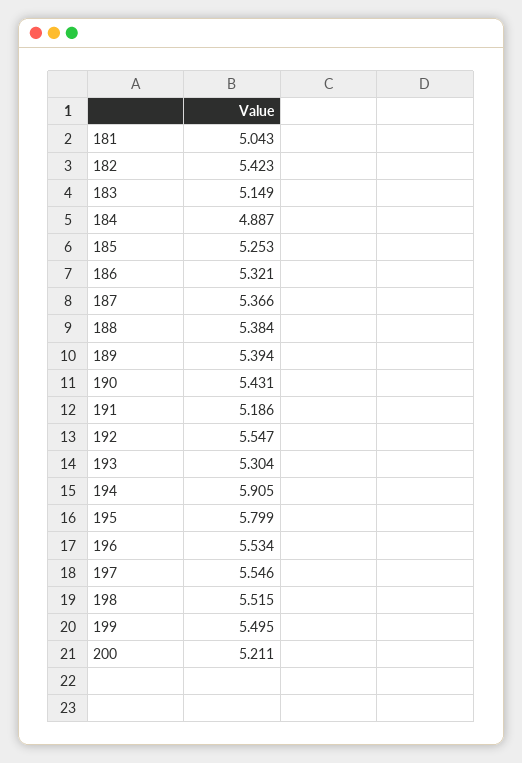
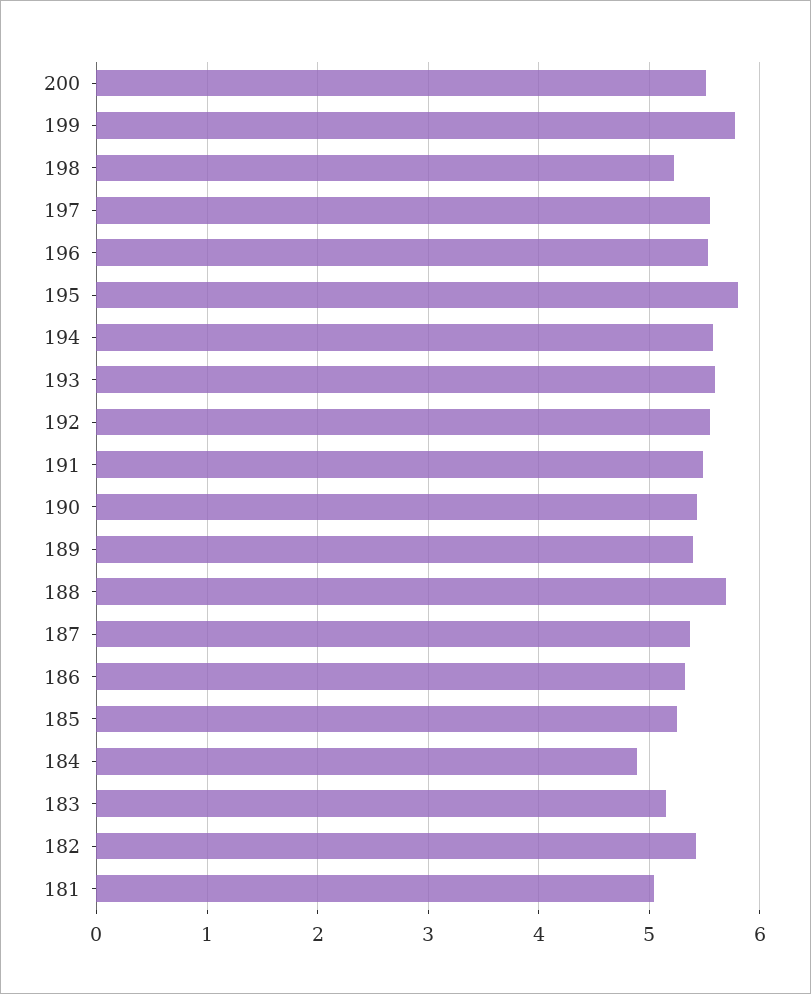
188: 5.384 -> 5.7
191: 5.186 -> 5.5
193: 5.304 -> 5.6
194: 5.905 -> 5.6
198: 5.515 -> 5.2
199: 5.495 -> 5.8
200: 5.211 -> 5.5

